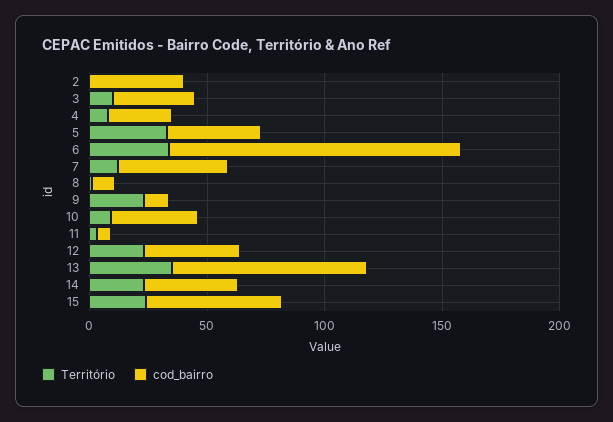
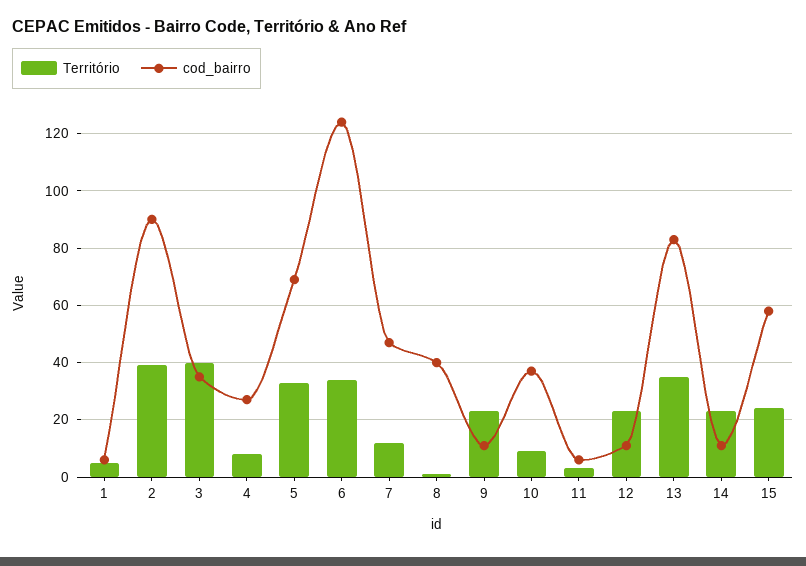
Território, 2: 0 -> 40
cod_bairro, 2: 40 -> 90
Território, 3: 10 -> 40
cod_bairro, 5: 40 -> 70
cod_bairro, 8: 10 -> 40
cod_bairro, 12: 40 -> 10
cod_bairro, 14: 40 -> 10
Território, 1: none -> 5
cod_bairro, 1: none -> 5

